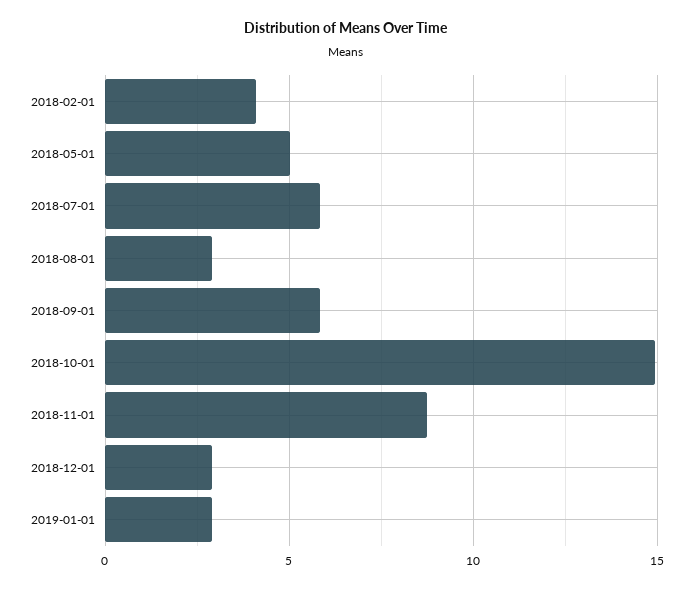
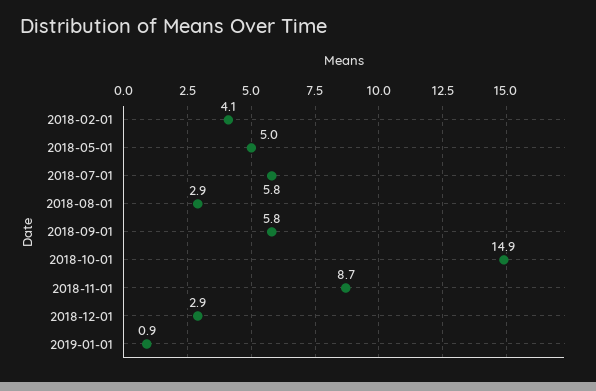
2019-01-01: 3 -> 0.9

